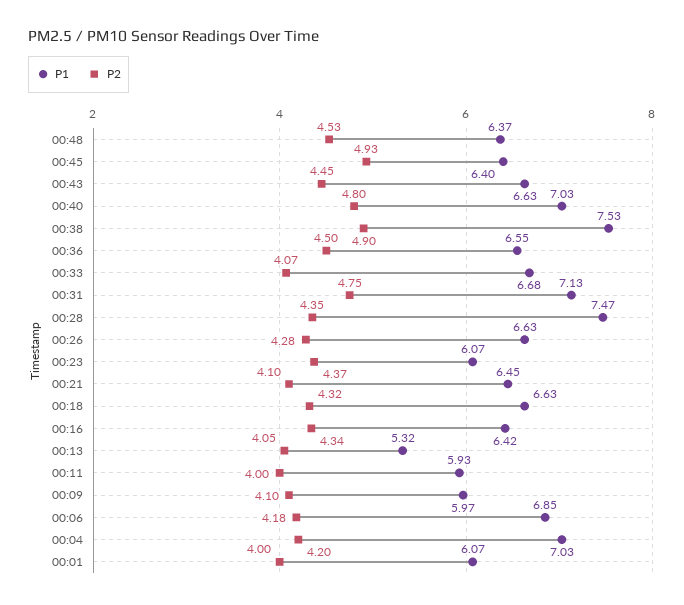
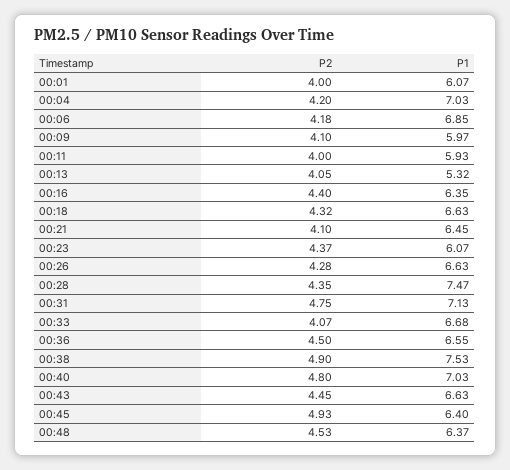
P1, 00:16: 6.42 -> 6.35
P2, 00:16: 4.34 -> 4.4

